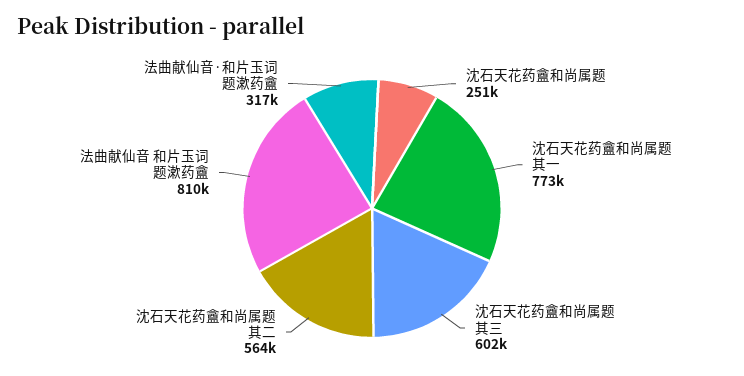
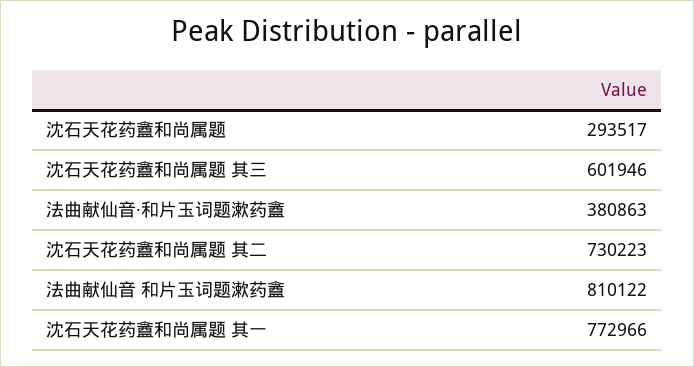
沈石天花药盦和尚属题: 251000 -> 293517
沈石天花药盦和尚属题 其二: 564000 -> 730223
法曲献仙音·和片玉词题漱药盦: 317000 -> 380863

